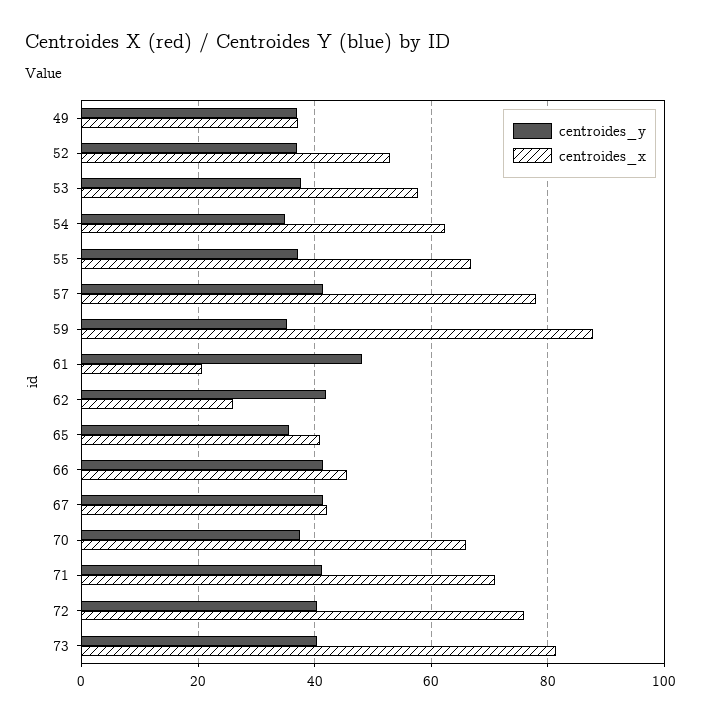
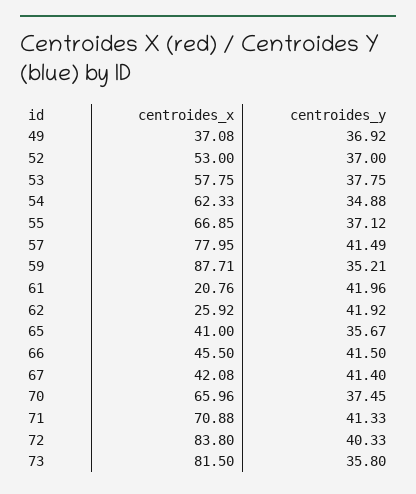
centroides_y, 61: 48 -> 41.96
centroides_x, 72: 76 -> 83.8
centroides_y, 73: 40 -> 35.8

